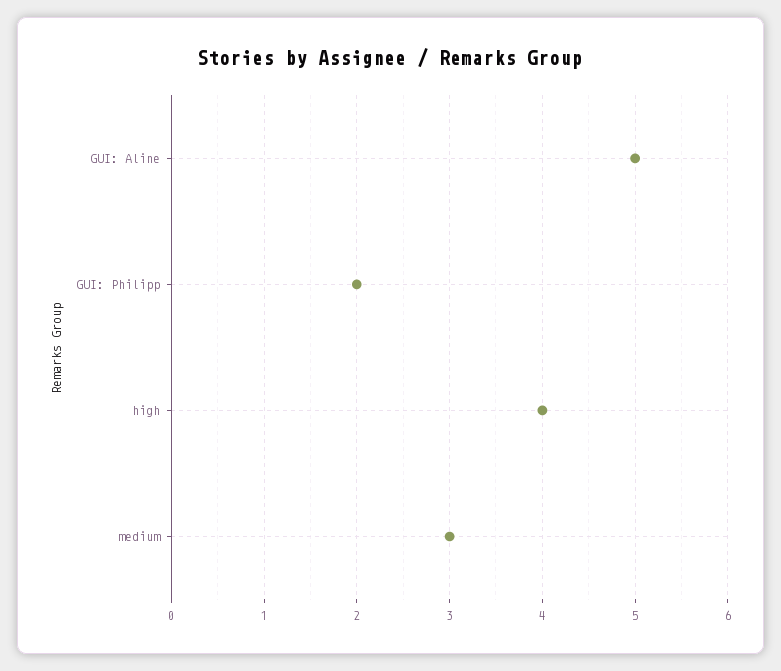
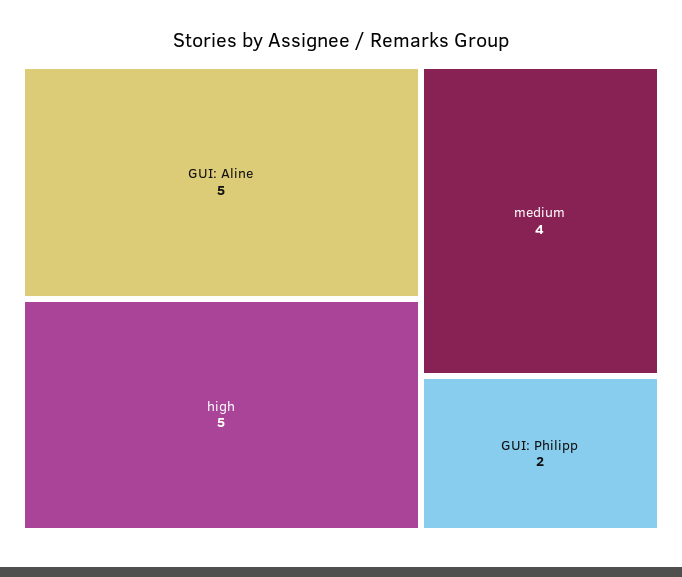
high: 4 -> 5
medium: 3 -> 4

